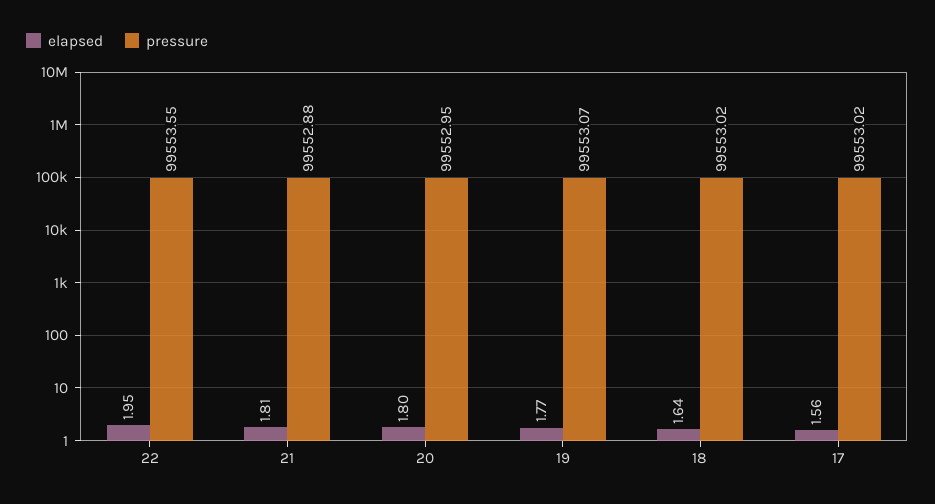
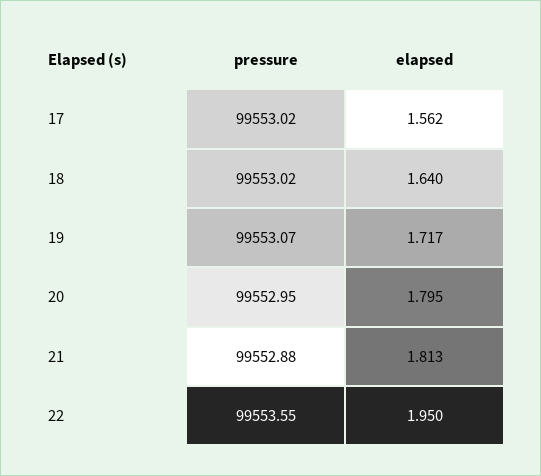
elapsed, 19: 1.77 -> 1.717

